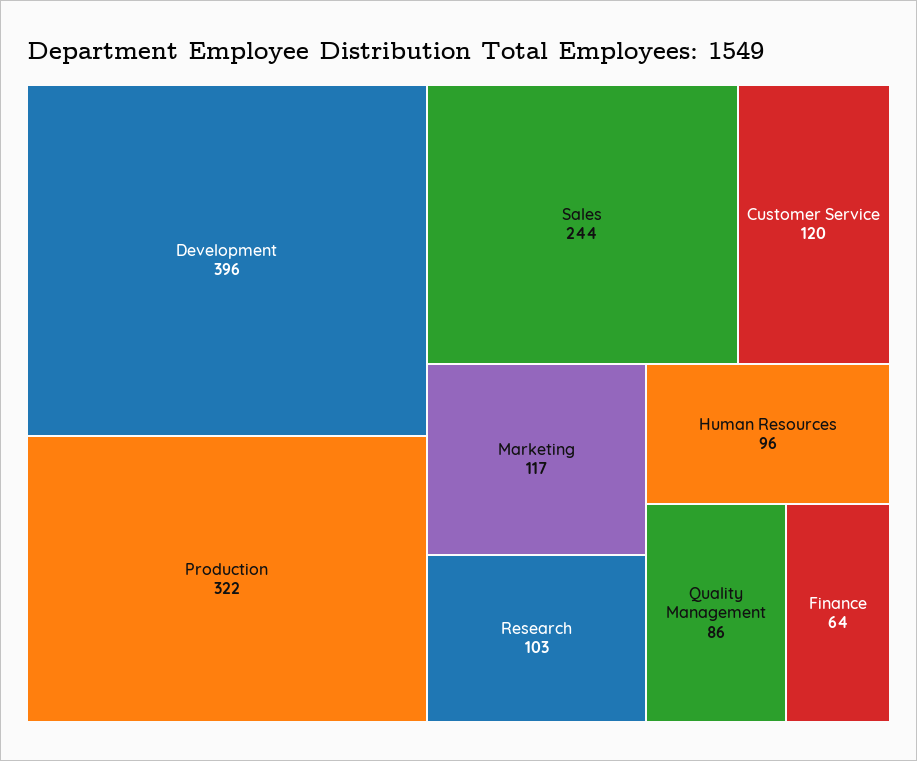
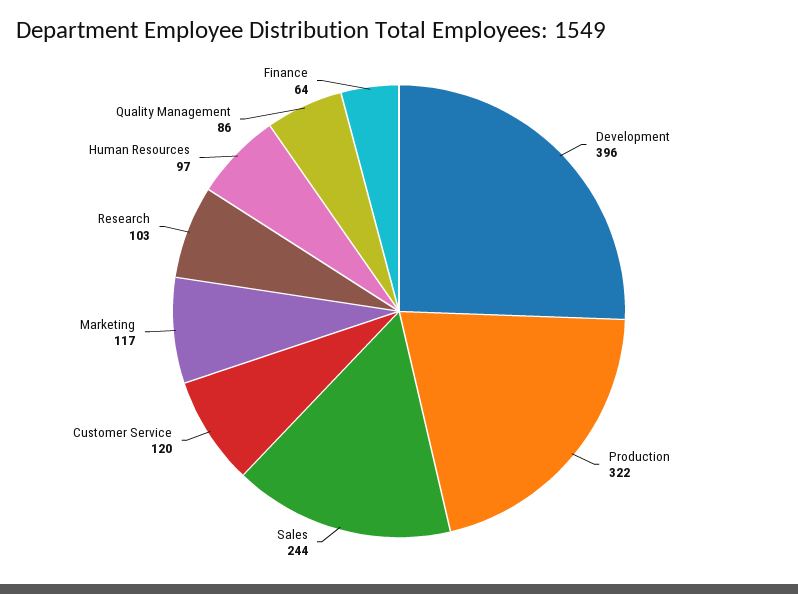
Human Resources: 96 -> 97

